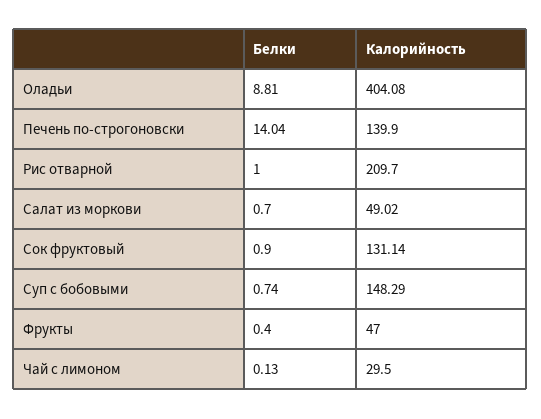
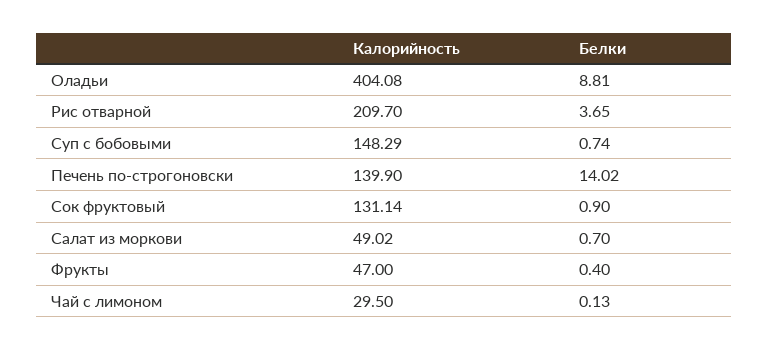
Белки, Печень по-строгоновски: 14.04 -> 14.02
Белки, Рис отварной: 1 -> 3.65

